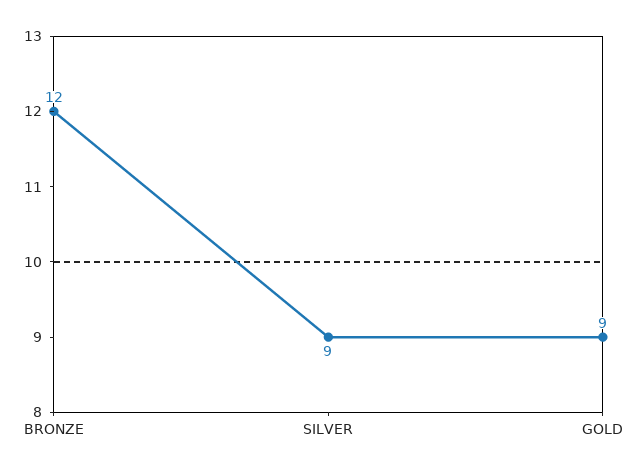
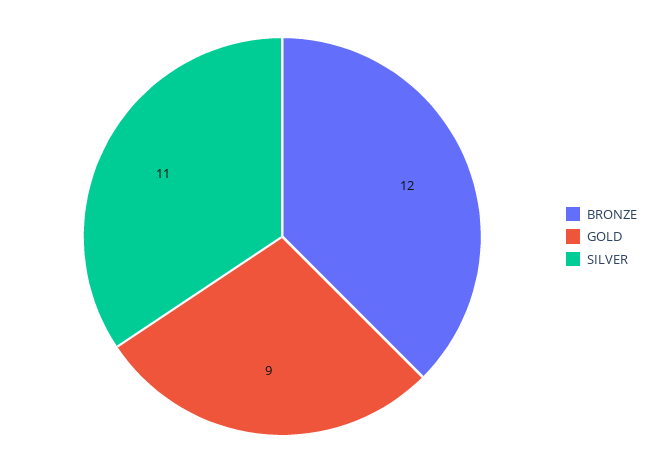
SILVER: 9 -> 11

